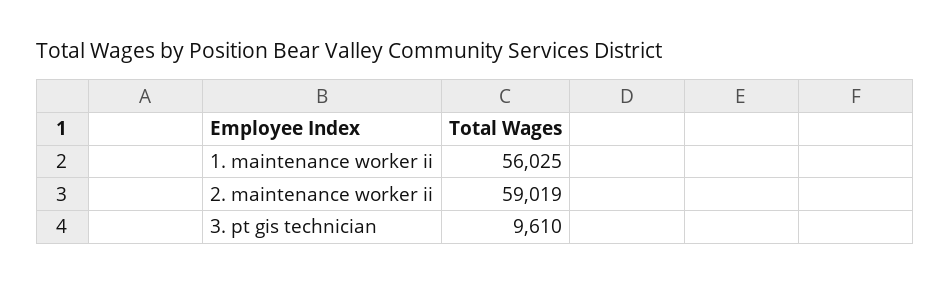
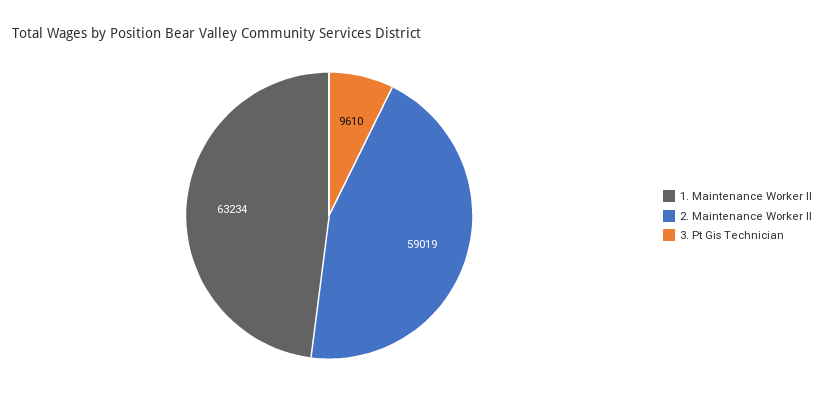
1. maintenance worker ii: 56025 -> 63234

